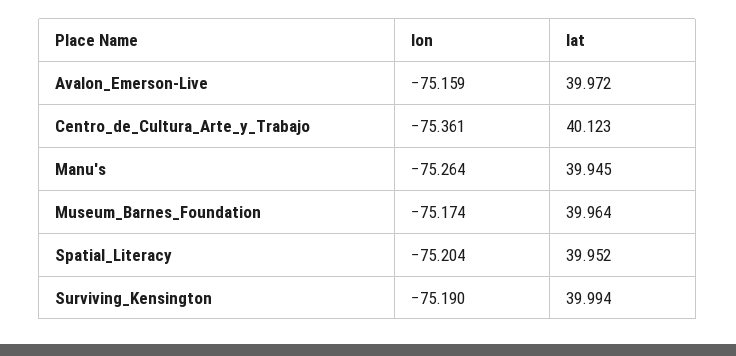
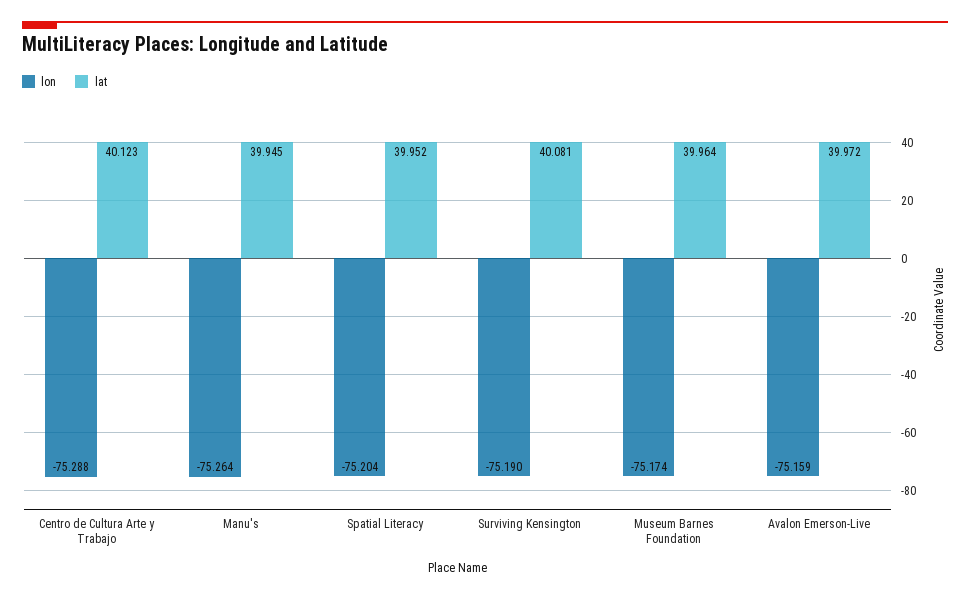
lon, Centro_de_Cultura_Arte_y_Trabajo: -75.361 -> -75.288
lat, Surviving_Kensington: 39.994 -> 40.081

